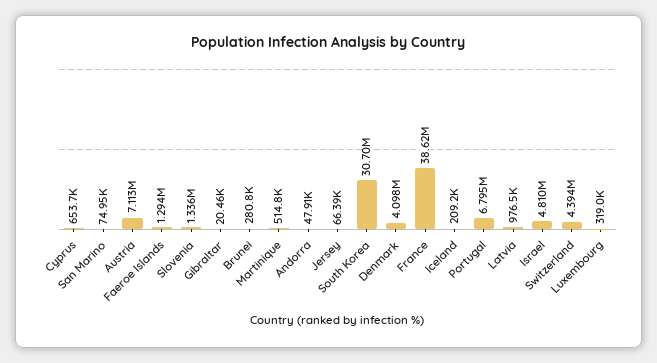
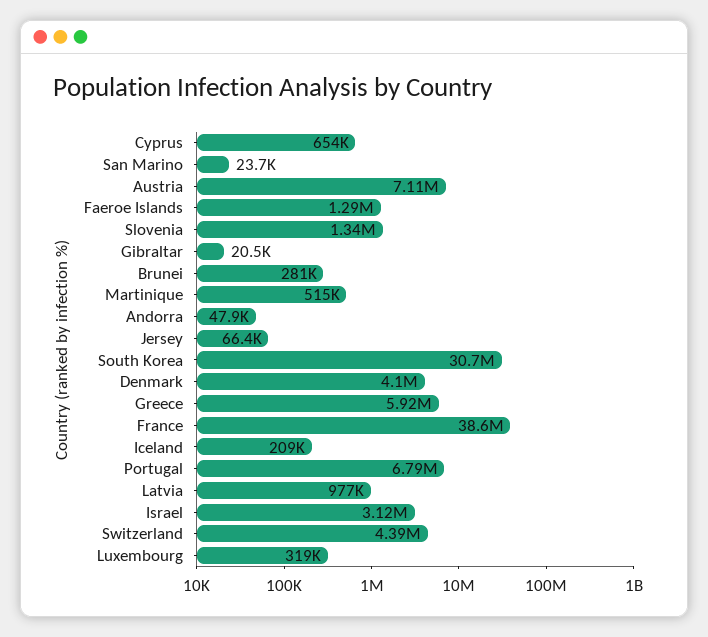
San Marino: 74950 -> 23700
Israel: 4810000 -> 3120000
Greece: none -> 5920000

